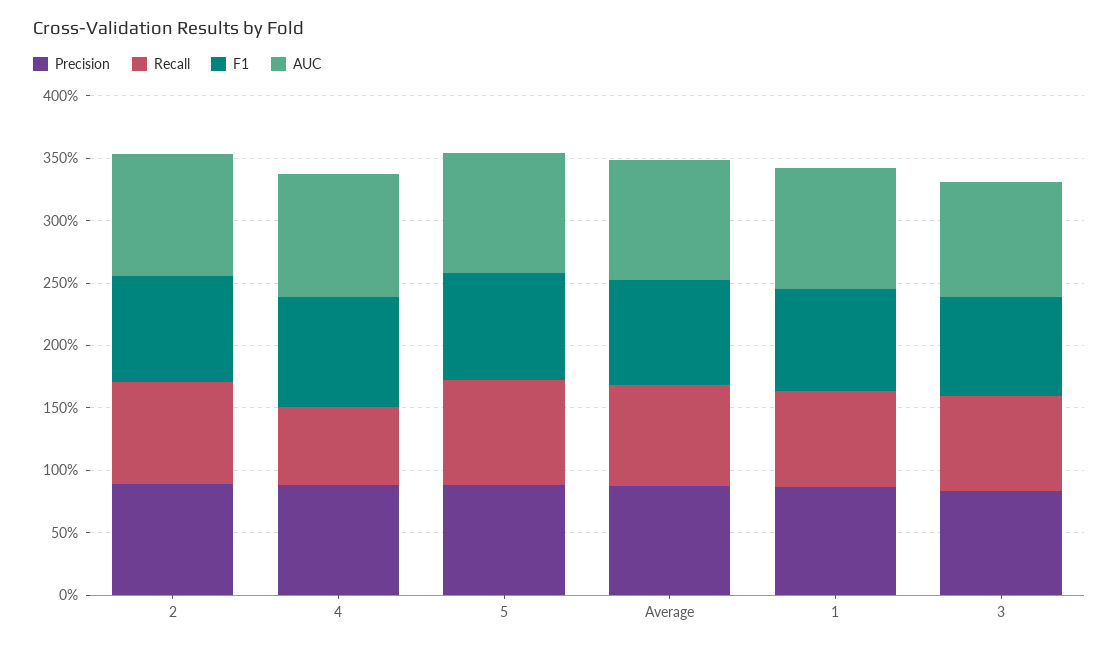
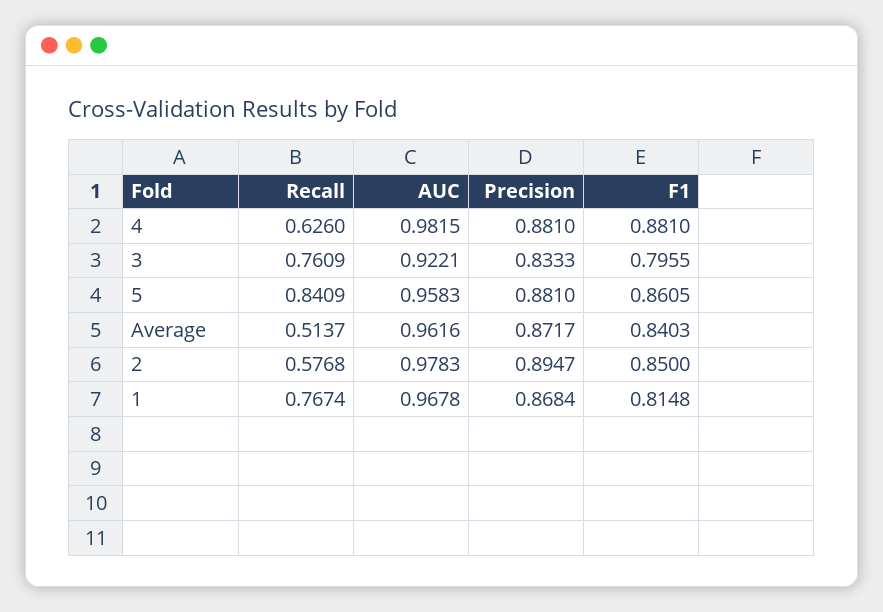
Recall, 2: 0.8 -> 0.5768
Recall, Average: 0.8 -> 0.5137

